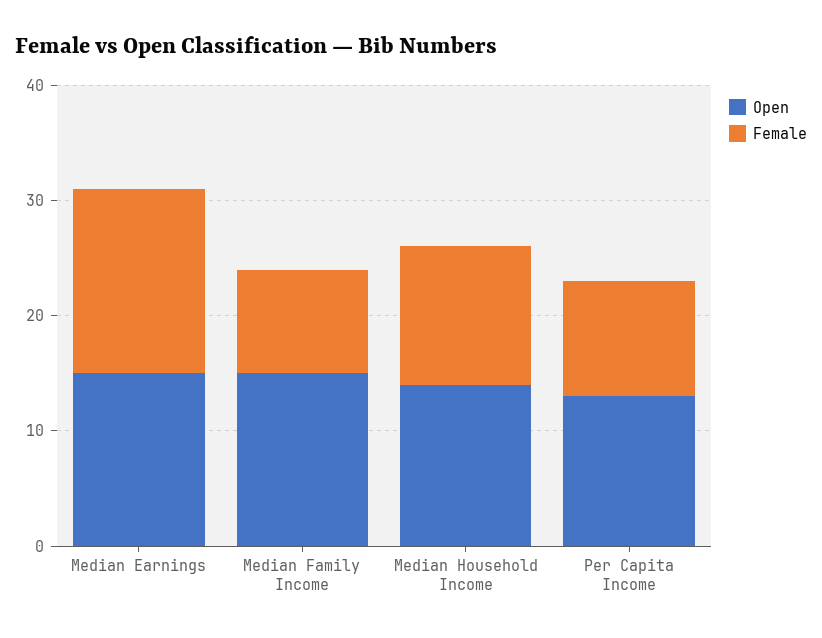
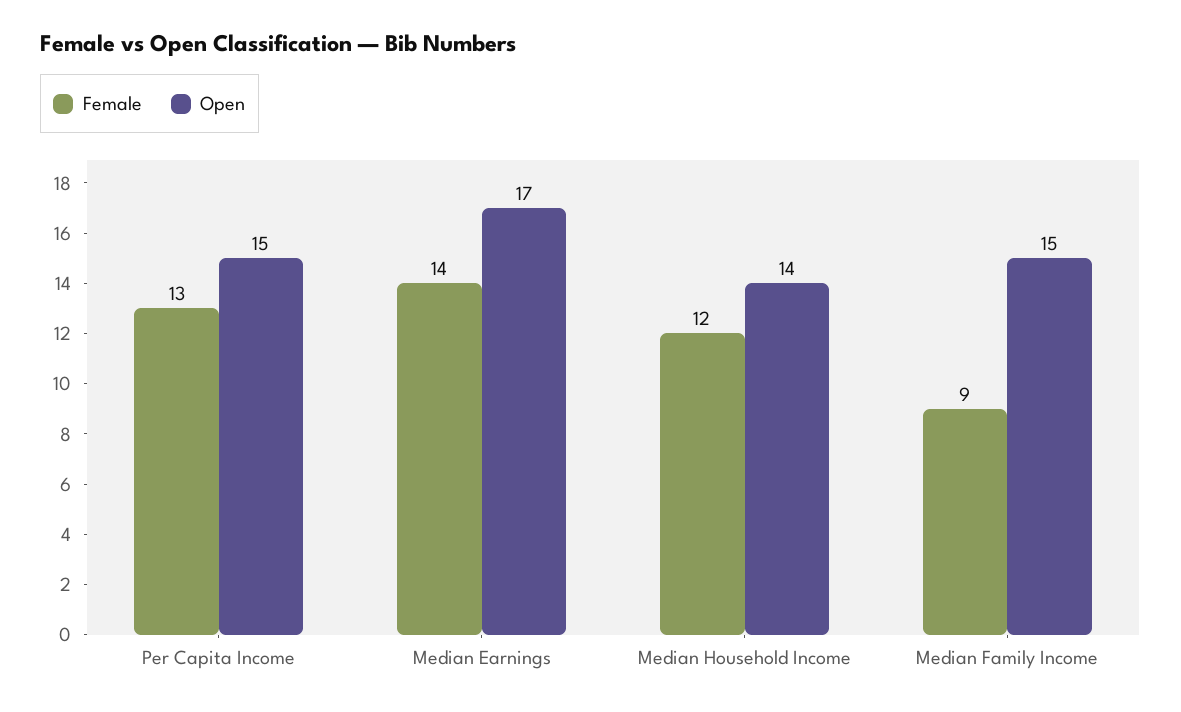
Open, Median Earnings: 15 -> 17
Female, Median Earnings: 16 -> 14
Open, Per Capita Income: 13 -> 15
Female, Per Capita Income: 10 -> 13

